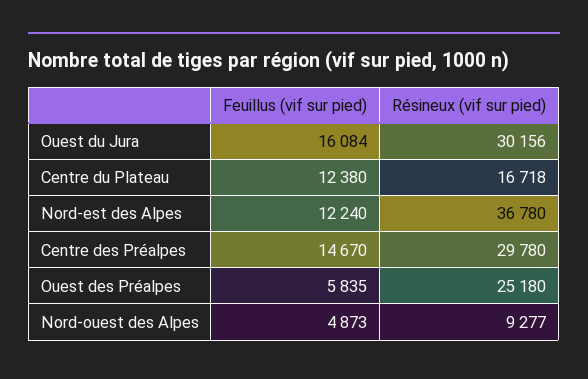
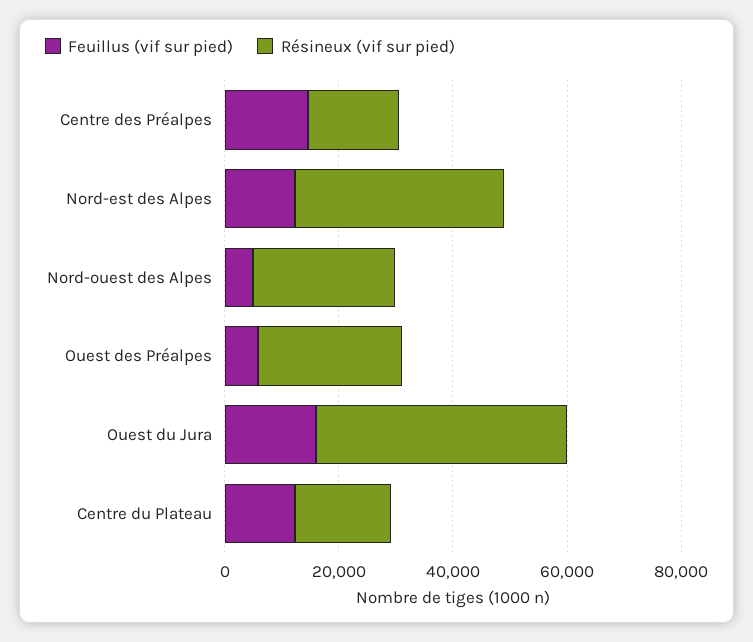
Résineux (vif sur pied), Ouest du Jura: 30156 -> 45000
Résineux (vif sur pied), Centre des Préalpes: 29780 -> 15000
Résineux (vif sur pied), Nord-ouest des Alpes: 9277 -> 25000

